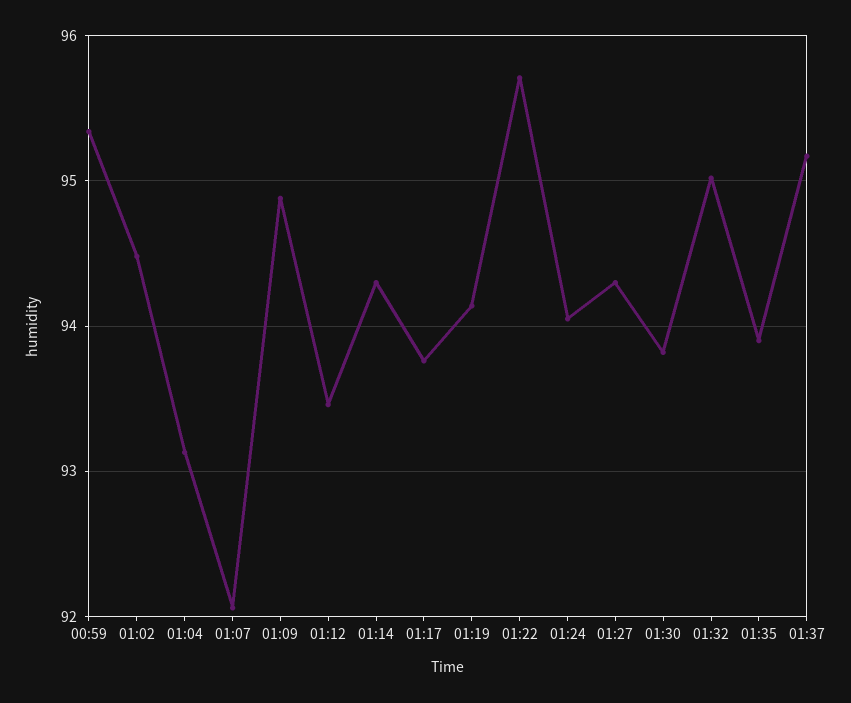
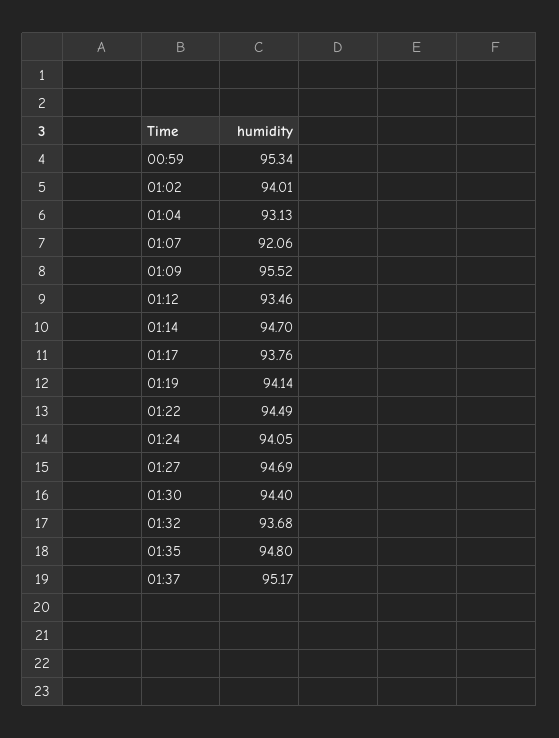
01:02: 94.5 -> 94.01
01:09: 94.9 -> 95.52
01:14: 94.3 -> 94.7
01:22: 95.7 -> 94.49
01:27: 94.3 -> 94.69
01:30: 93.8 -> 94.4
01:32: 95 -> 93.68
01:35: 93.9 -> 94.8

